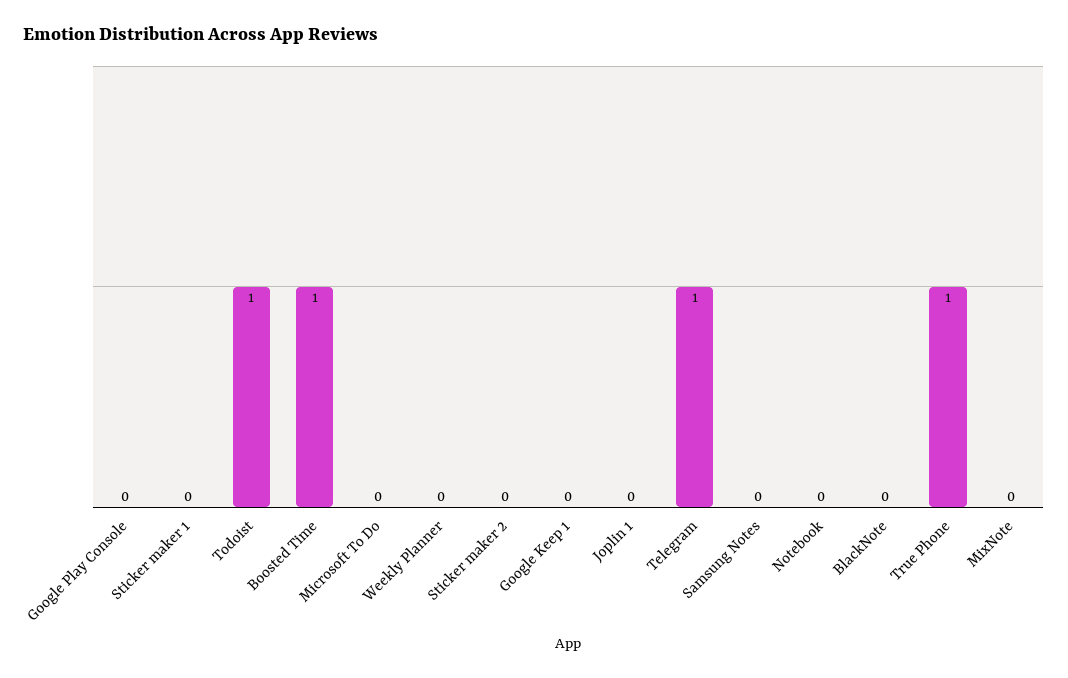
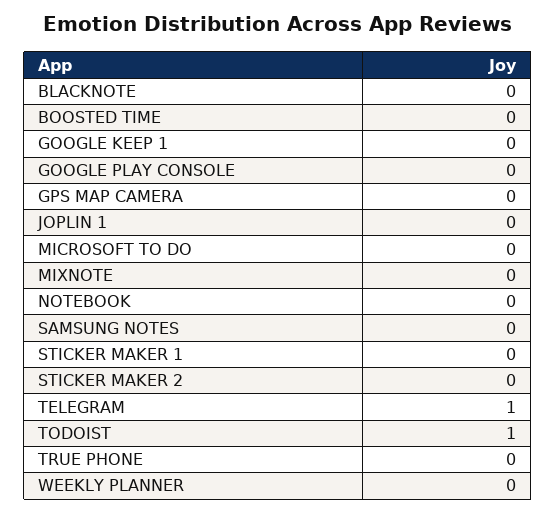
Boosted Time: 1 -> 0
True Phone: 1 -> 0
GPS MAP CAMERA: none -> 0

